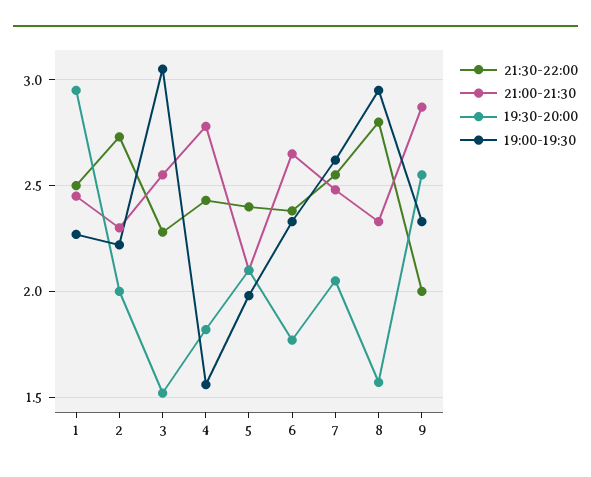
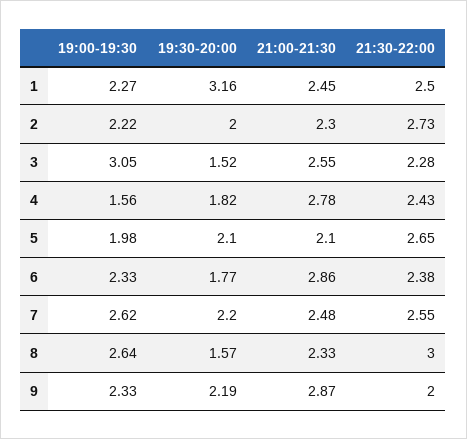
19:30-20:00, 1: 2.95 -> 3.16
21:30-22:00, 5: 2.4 -> 2.65
21:00-21:30, 6: 2.65 -> 2.86
19:30-20:00, 7: 2.05 -> 2.2
21:30-22:00, 8: 2.8 -> 3
19:00-19:30, 8: 2.95 -> 2.64
19:30-20:00, 9: 2.55 -> 2.19

